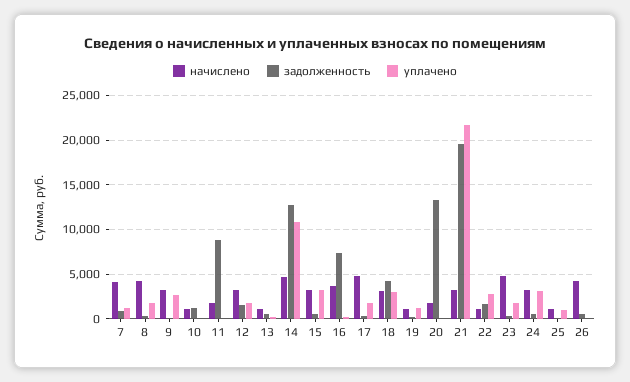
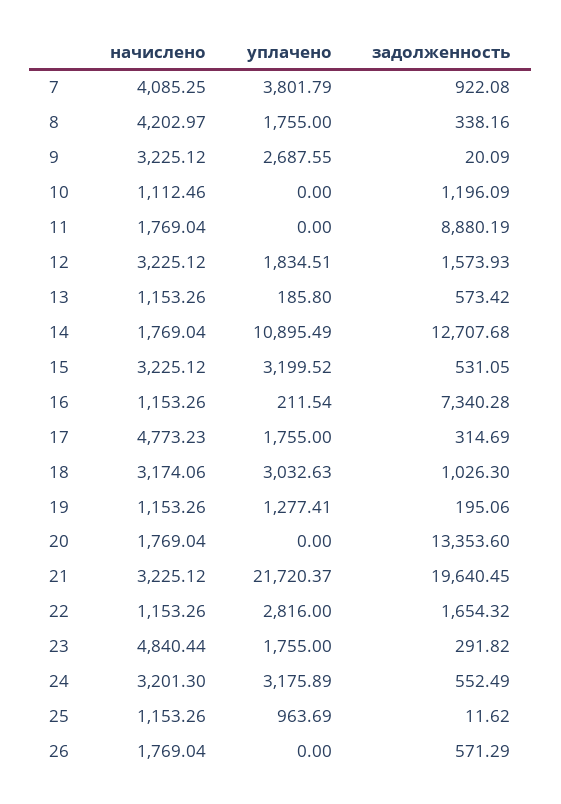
уплачено, 7: 1000 -> 3801.79
начислено, 14: 5000 -> 1769.04
начислено, 16: 4000 -> 1153.26
задолженность, 18: 4000 -> 1026.3
начислено, 26: 4000 -> 1769.04

